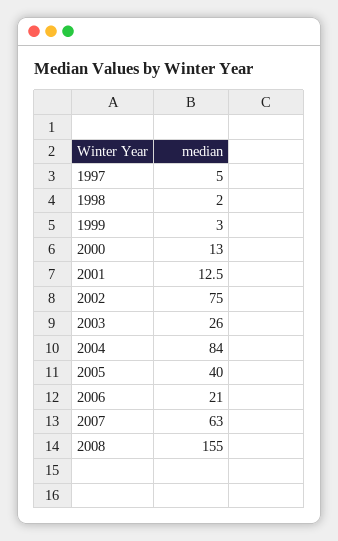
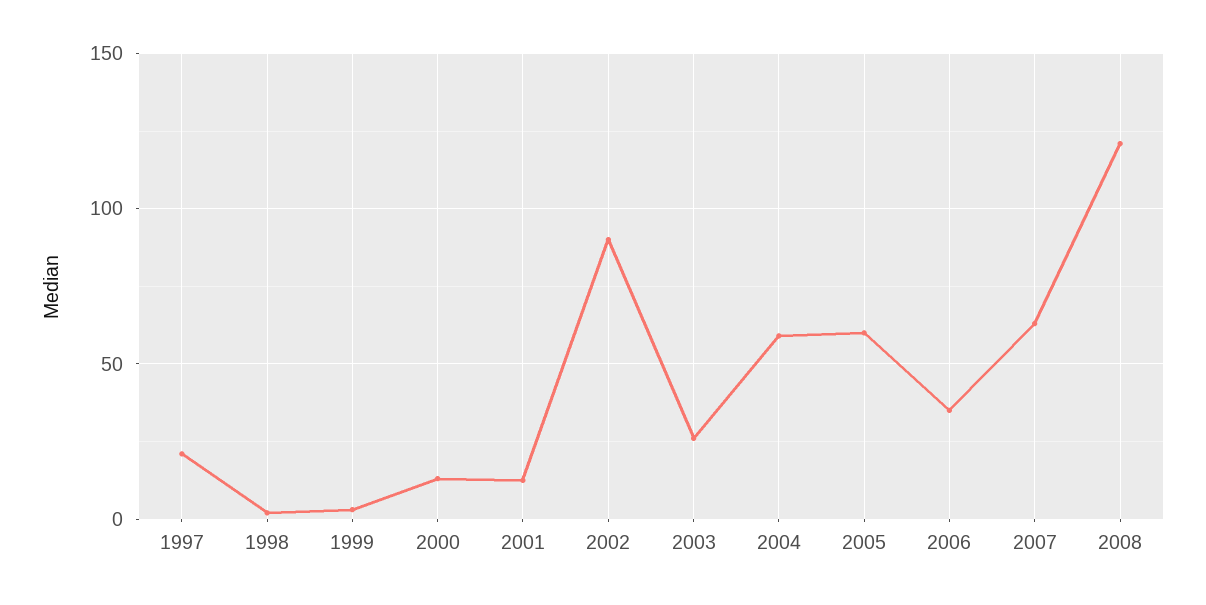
1997: 5 -> 20
2002: 75 -> 90
2004: 84 -> 60
2005: 40 -> 60
2006: 21 -> 35
2008: 155 -> 120

